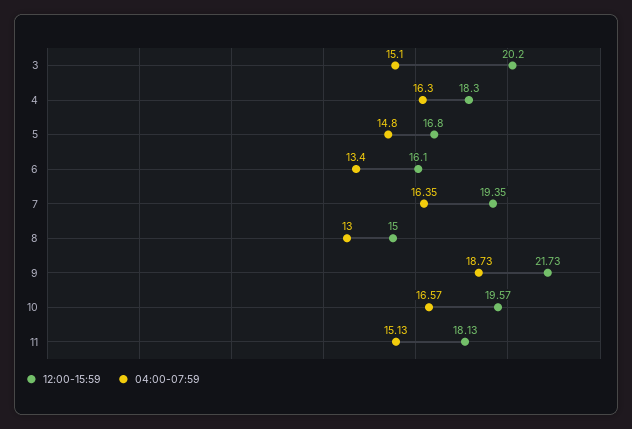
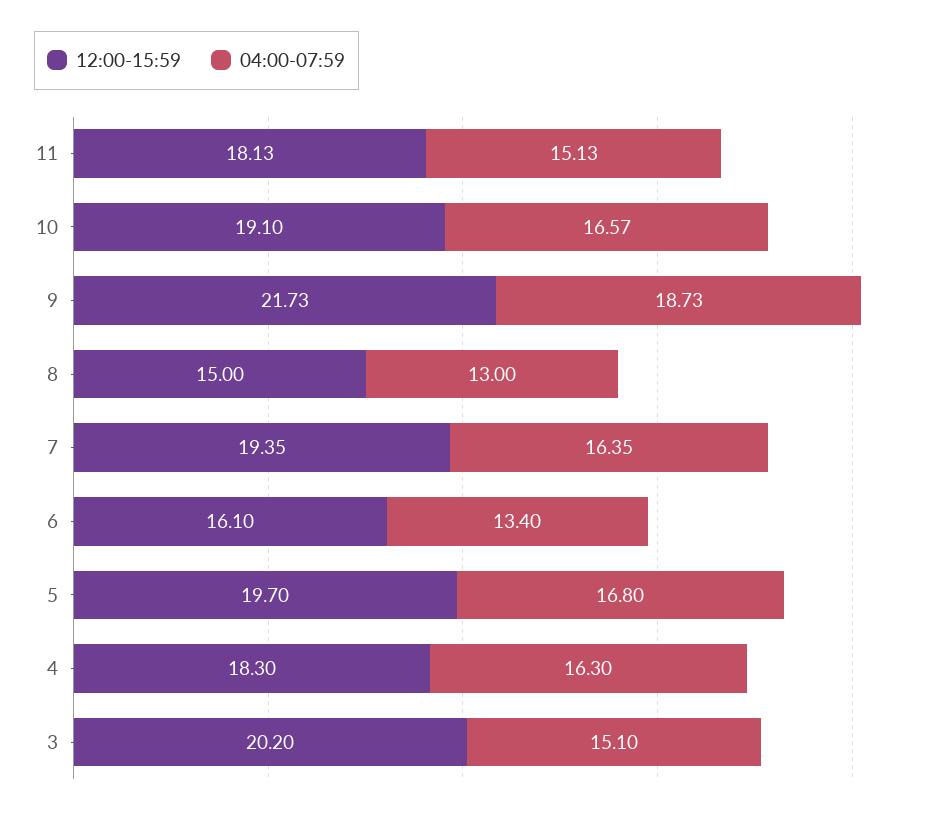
12:00-15:59, 5: 16.8 -> 19.7
04:00-07:59, 5: 14.8 -> 16.8
12:00-15:59, 10: 19.57 -> 19.1

